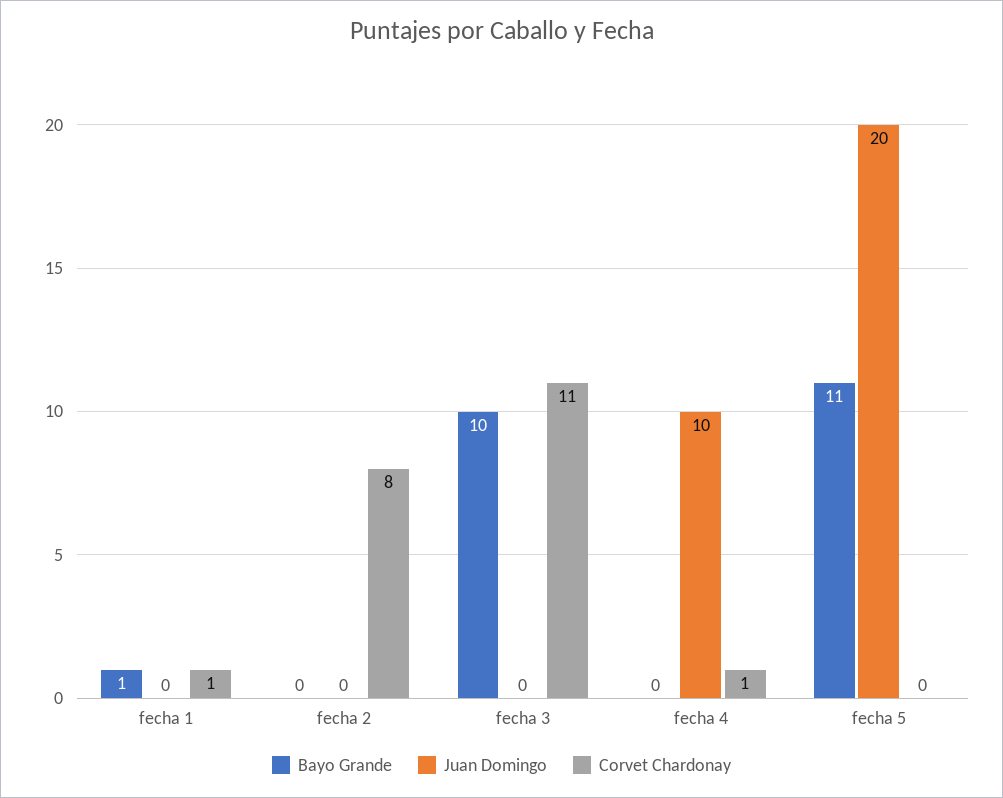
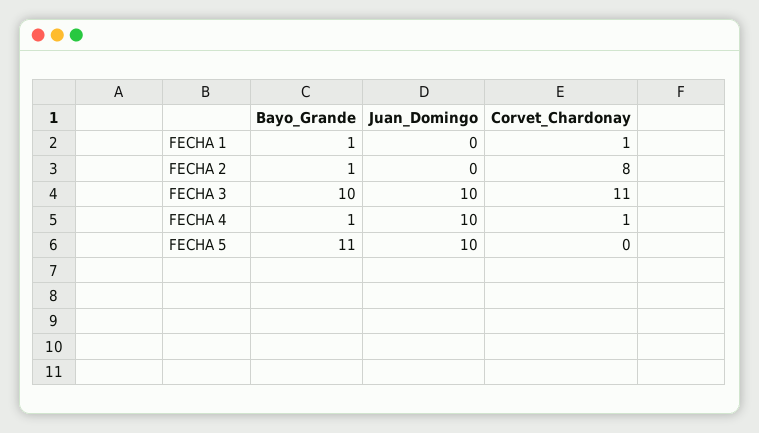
Bayo Grande, fecha 2: 0 -> 1
Juan Domingo, fecha 3: 0 -> 10
Bayo Grande, fecha 4: 0 -> 1
Juan Domingo, fecha 5: 20 -> 10

